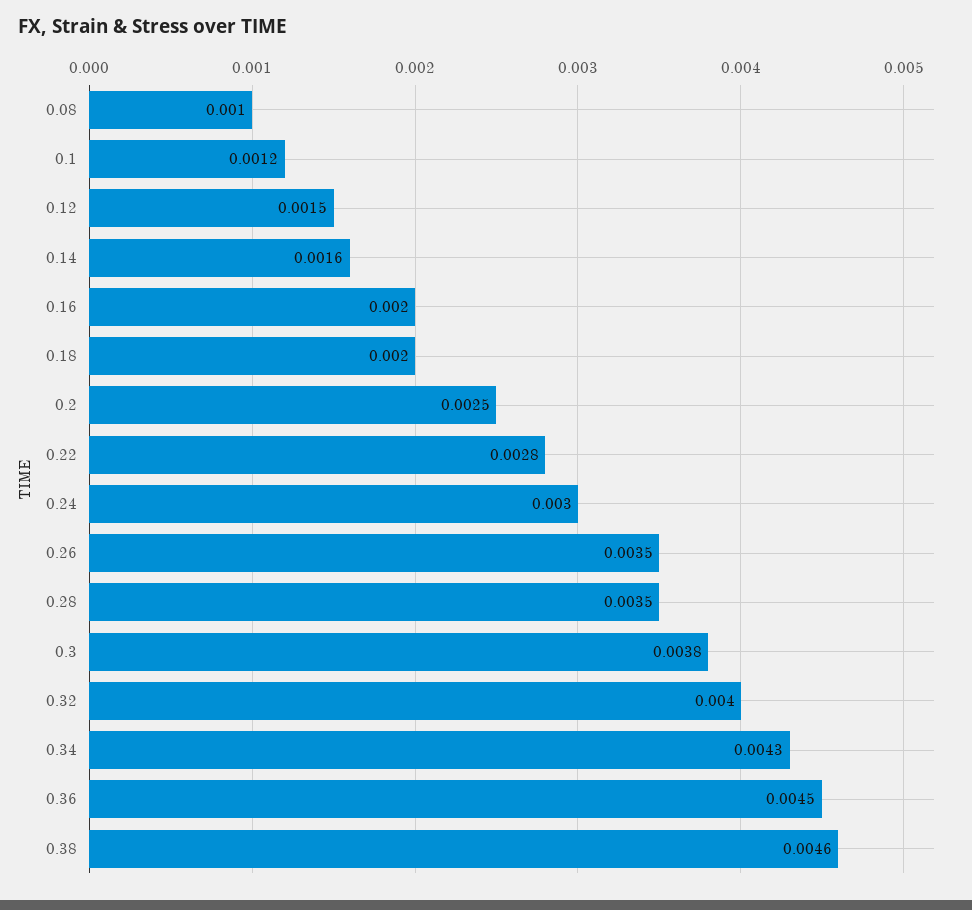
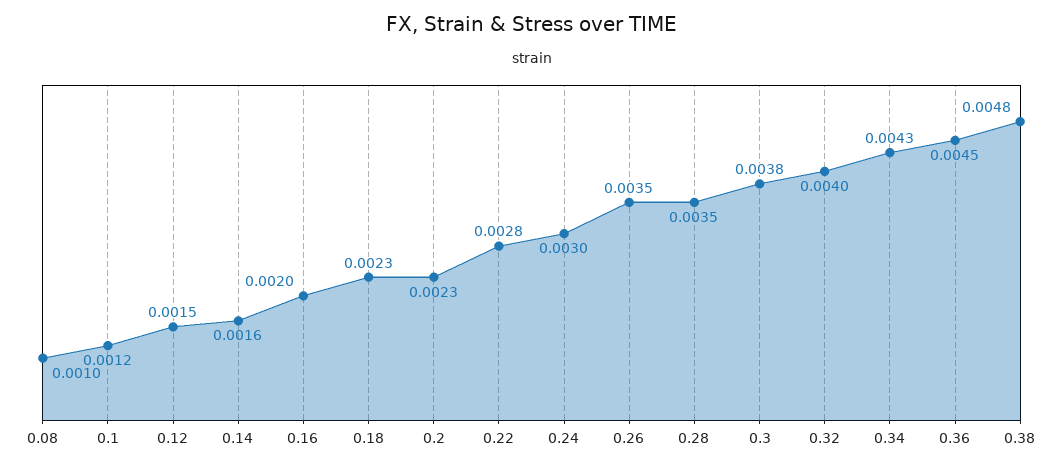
0.18: 0.002 -> 0.0023
0.2: 0.0025 -> 0.0023
0.38: 0.0046 -> 0.0048

